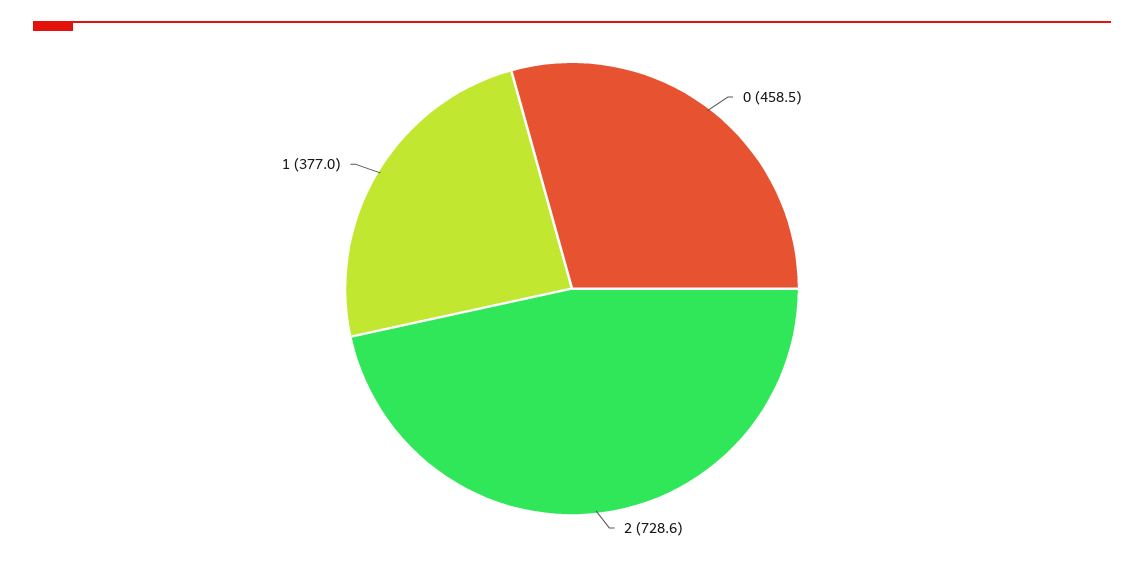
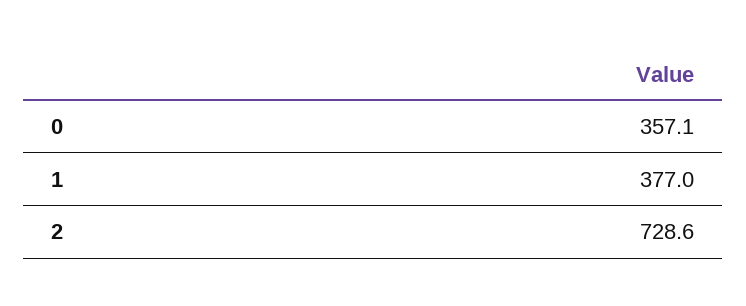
0: 458.5 -> 357.1

